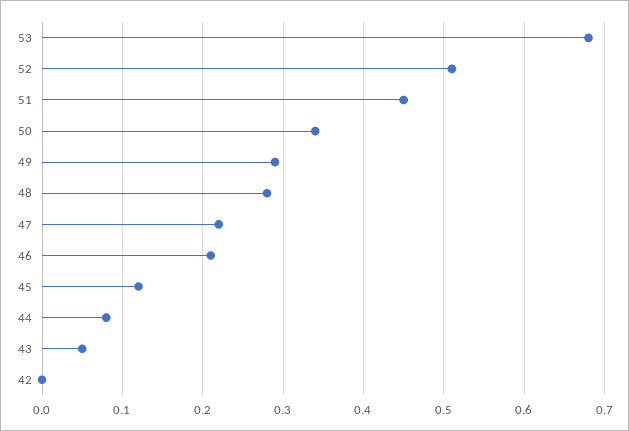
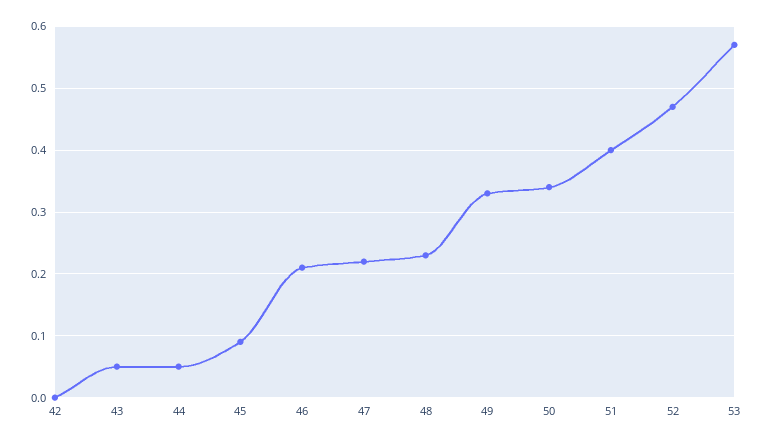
53: 0.68 -> 0.57
52: 0.51 -> 0.47
51: 0.45 -> 0.4
49: 0.29 -> 0.33
48: 0.28 -> 0.23
45: 0.12 -> 0.09
44: 0.08 -> 0.05

